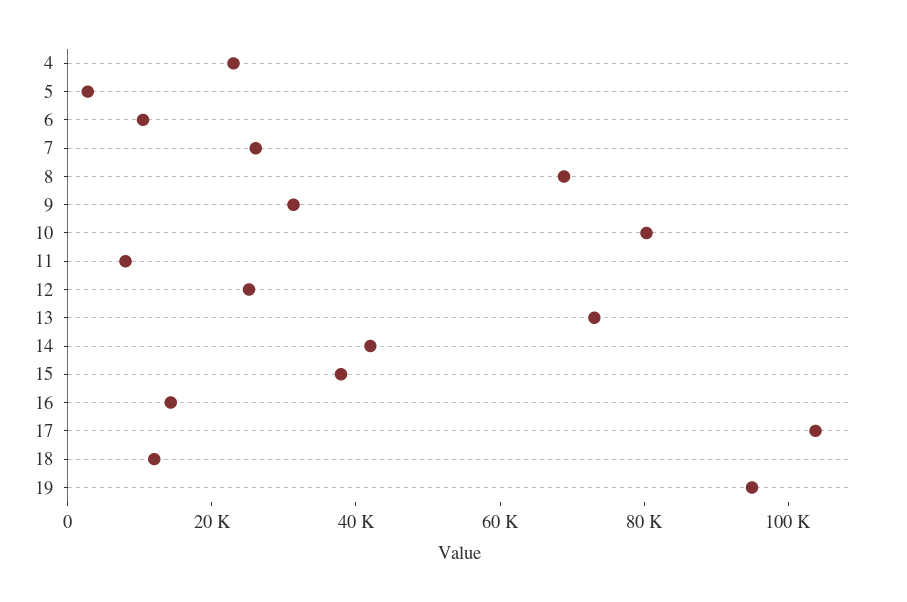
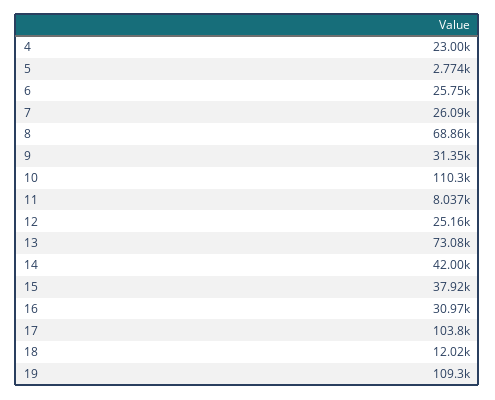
6: 10000 -> 25750
10: 80000 -> 110300
16: 15000 -> 30970
19: 95000 -> 109300

